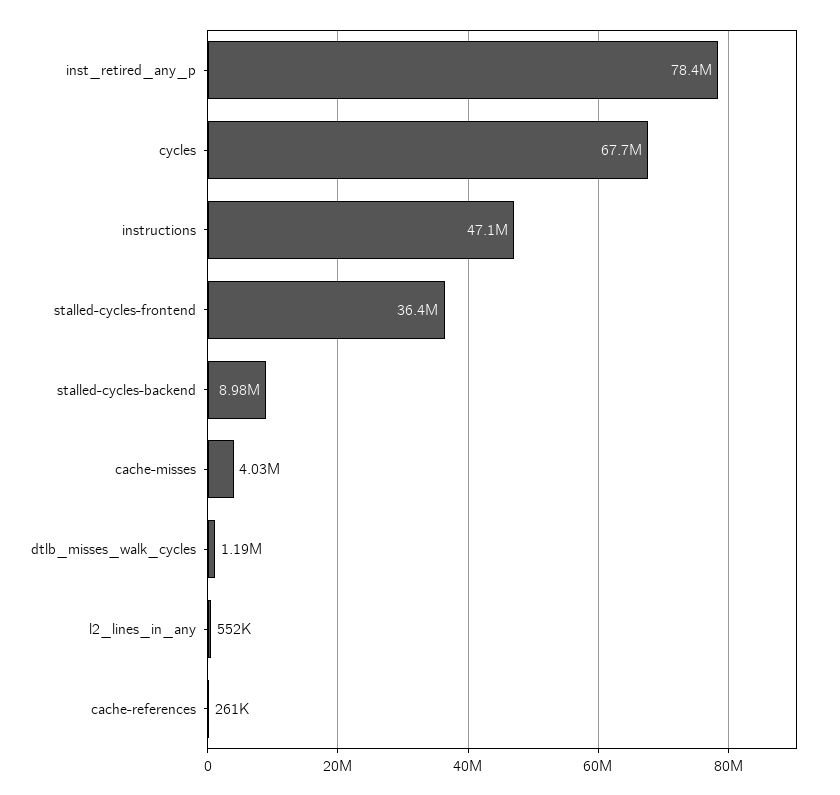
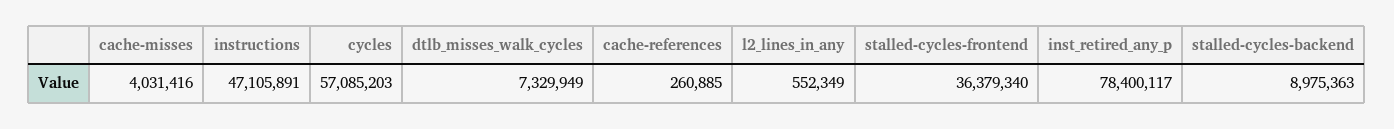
cycles: 67700000 -> 57085203
dtlb_misses_walk_cycles: 1190000 -> 7329949

